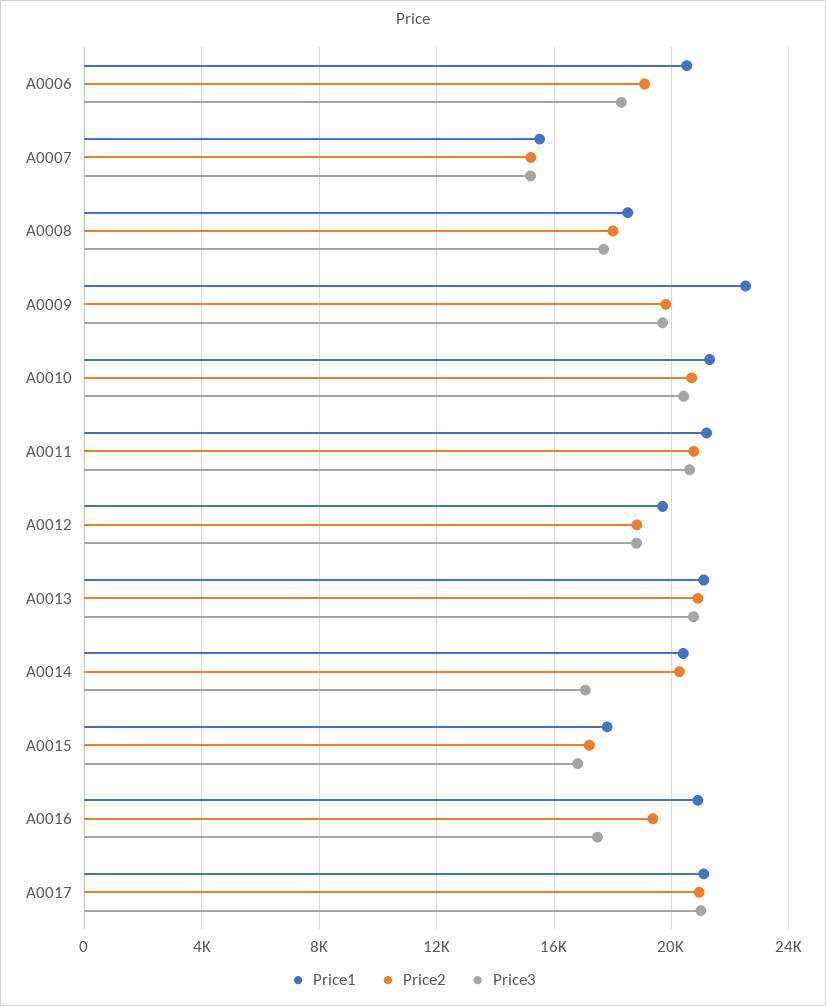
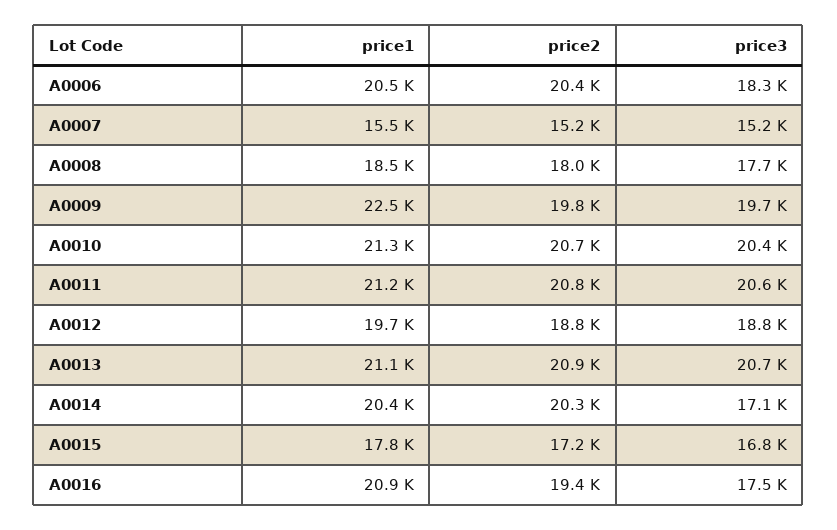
Price2, A0006: 19000 -> 20400
Price1, A0017: 21000 -> none
Price2, A0017: 21000 -> none
Price3, A0017: 21000 -> none

